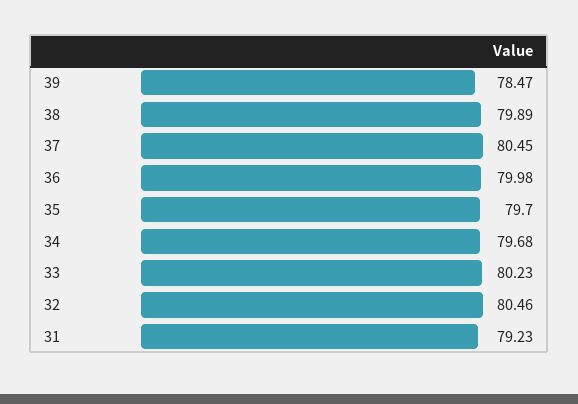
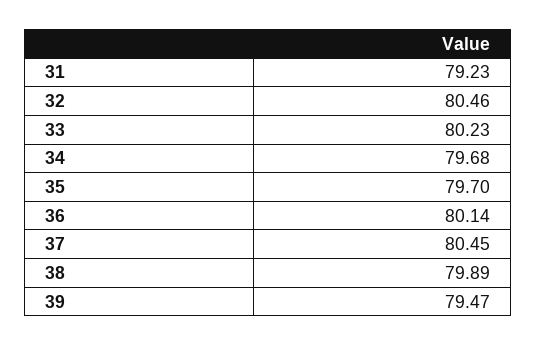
39: 78.47 -> 79.47
36: 79.98 -> 80.14

